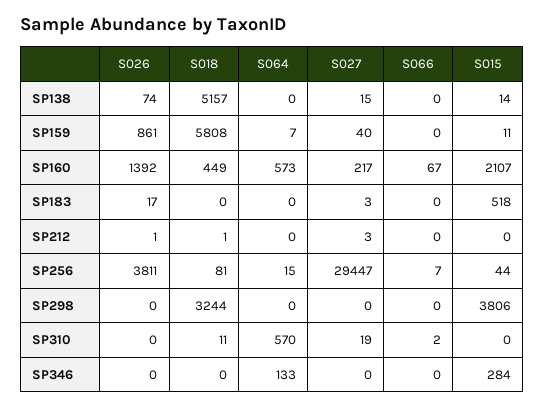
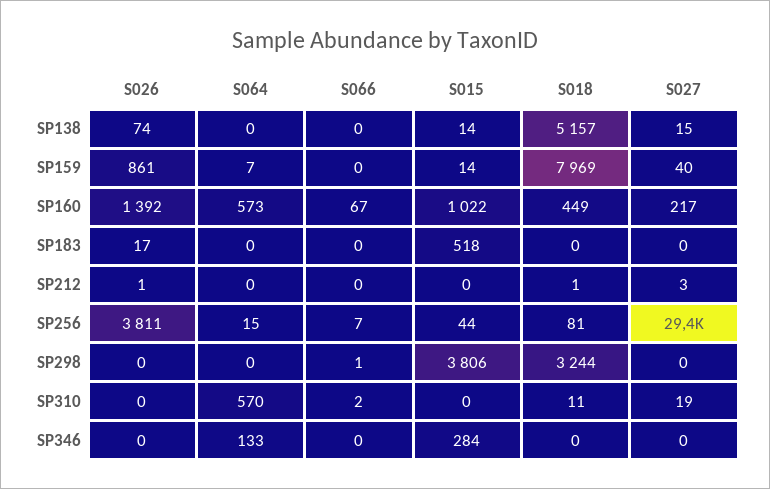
S018, SP159: 5808 -> 7969
S015, SP159: 11 -> 14
S015, SP160: 2107 -> 1022
S027, SP183: 3 -> 0
S066, SP298: 0 -> 1

